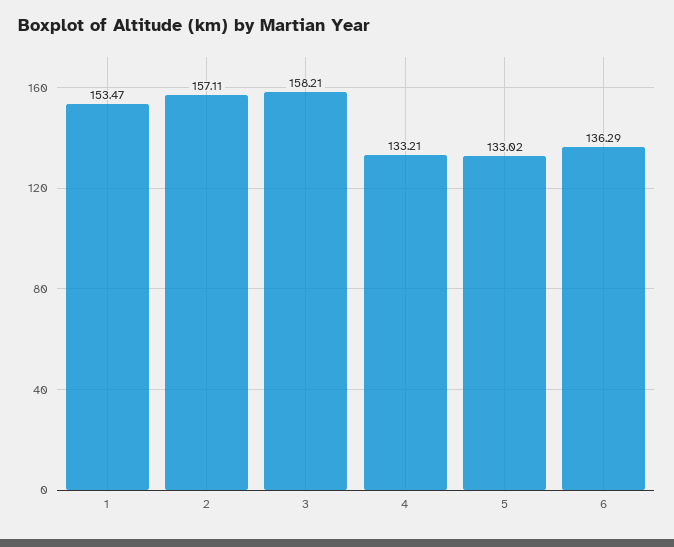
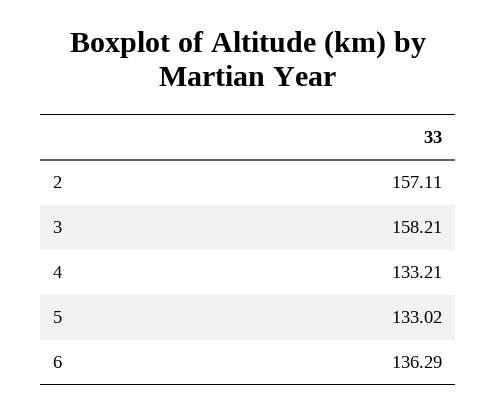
1: 153.47 -> none

